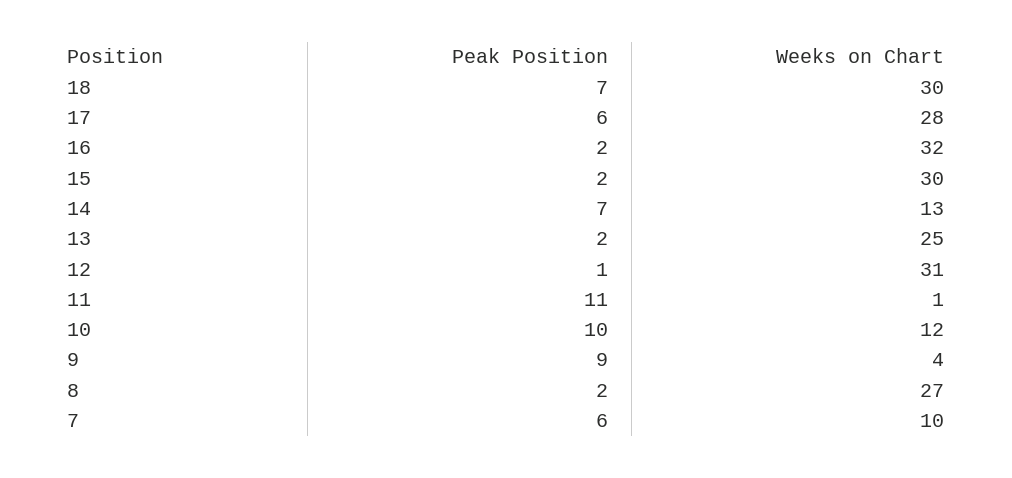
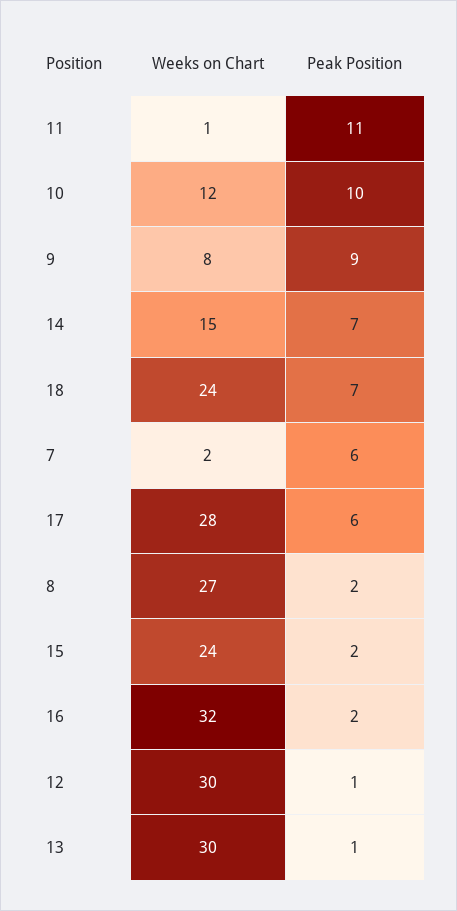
Weeks on Chart, 18: 30 -> 24
Weeks on Chart, 15: 30 -> 24
Weeks on Chart, 14: 13 -> 15
Peak Position, 13: 2 -> 1
Weeks on Chart, 13: 25 -> 30
Weeks on Chart, 12: 31 -> 30
Weeks on Chart, 9: 4 -> 8
Weeks on Chart, 7: 10 -> 2

